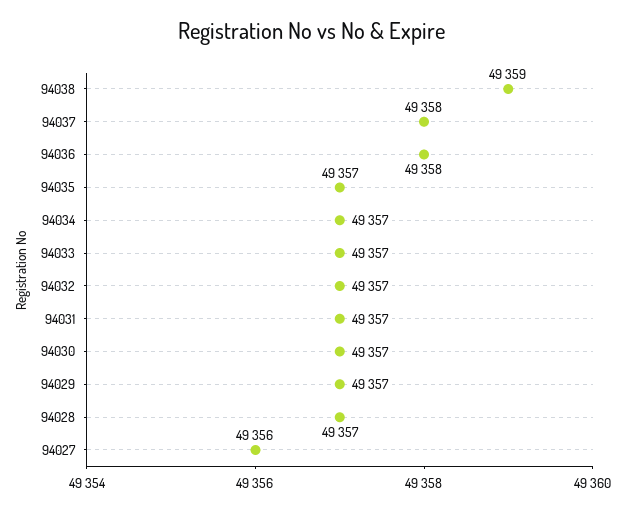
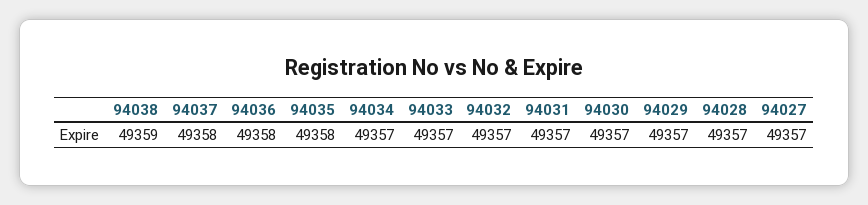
94035: 49357 -> 49358
94027: 49356 -> 49357

